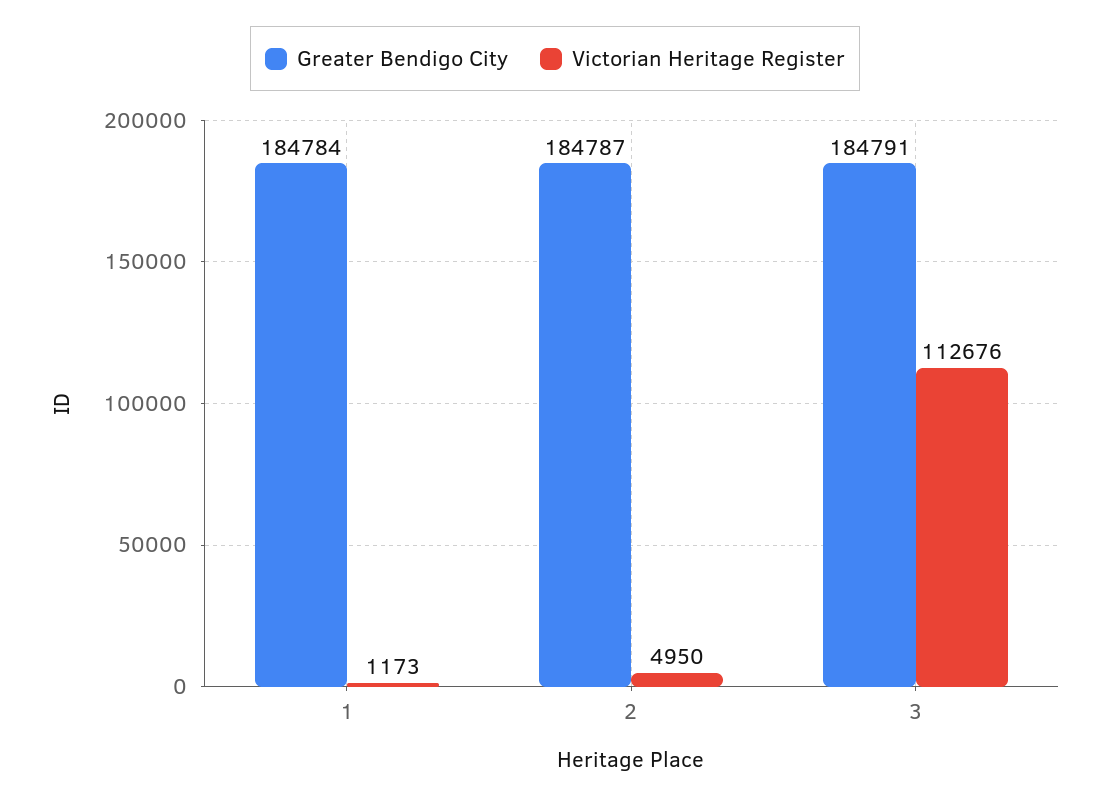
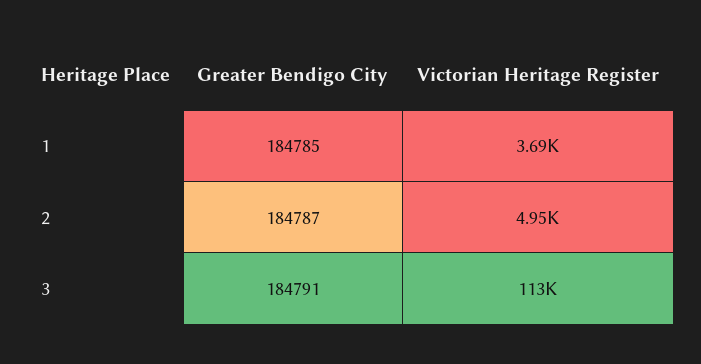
Greater Bendigo City, 1: 184784 -> 184785
Victorian Heritage Register, 1: 1173 -> 3690

